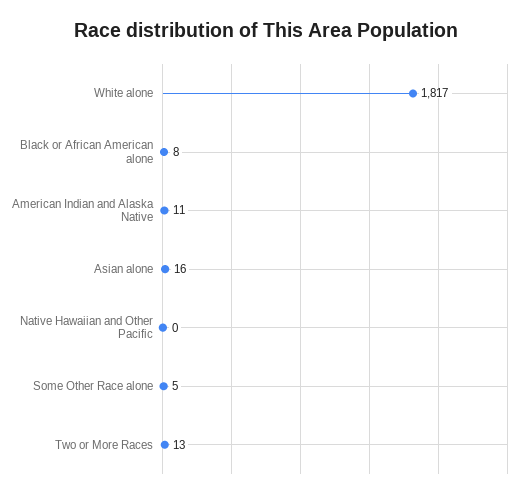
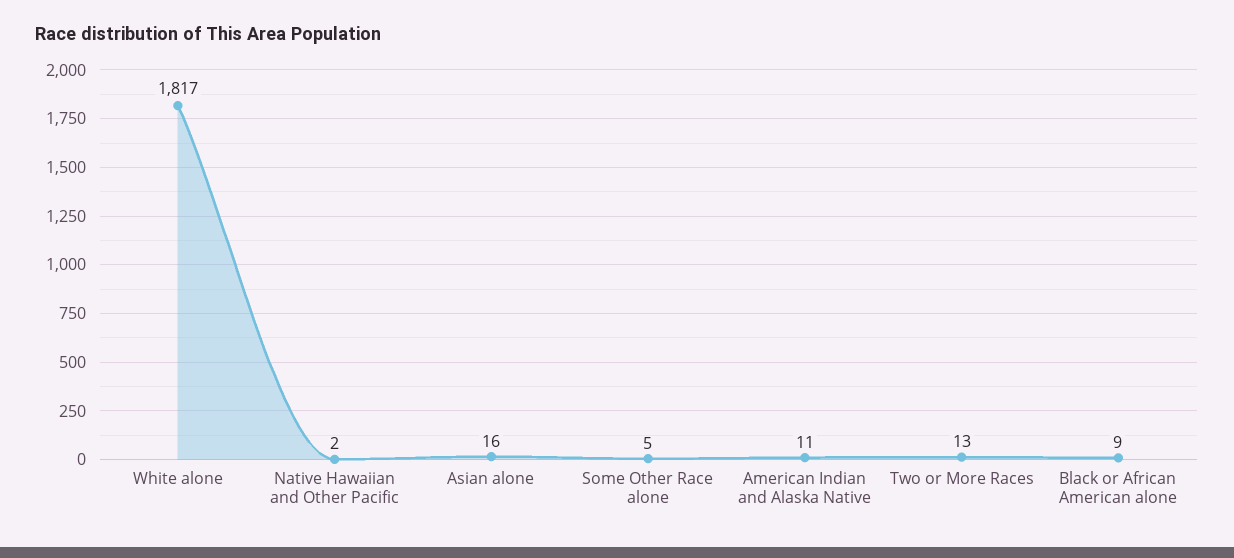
Black or African American alone: 8 -> 9
Native Hawaiian and Other Pacific: 0 -> 2

